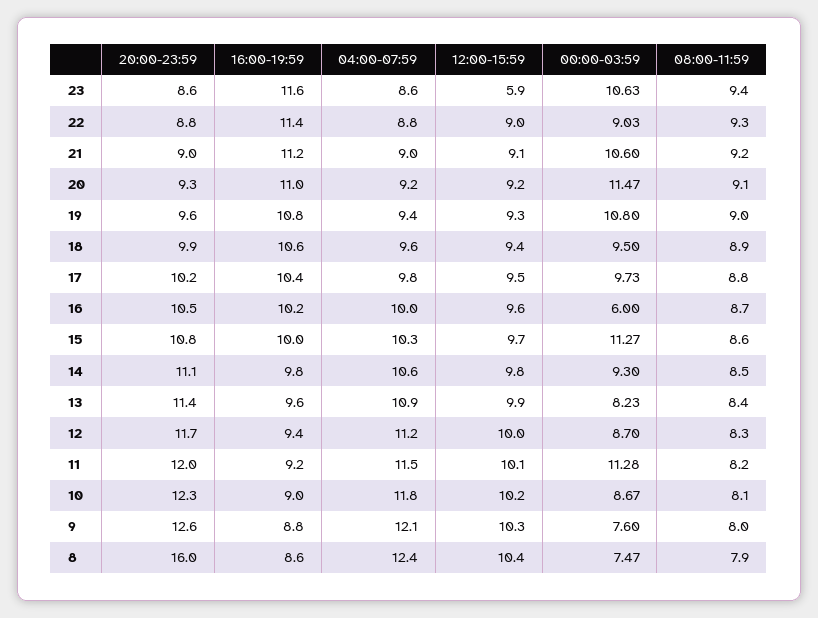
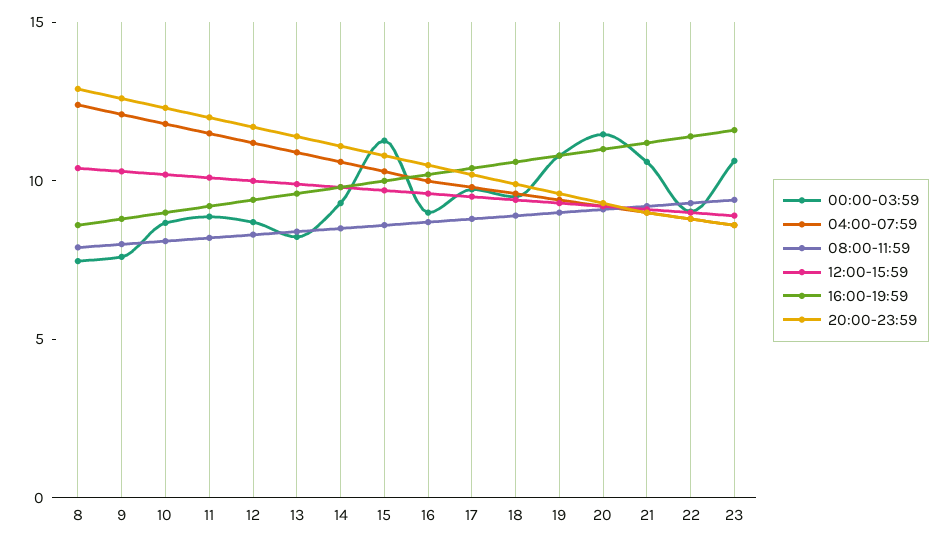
12:00-15:59, 23: 5.9 -> 9
00:00-03:59, 16: 6 -> 9
00:00-03:59, 11: 11.28 -> 9
20:00-23:59, 8: 16 -> 13

